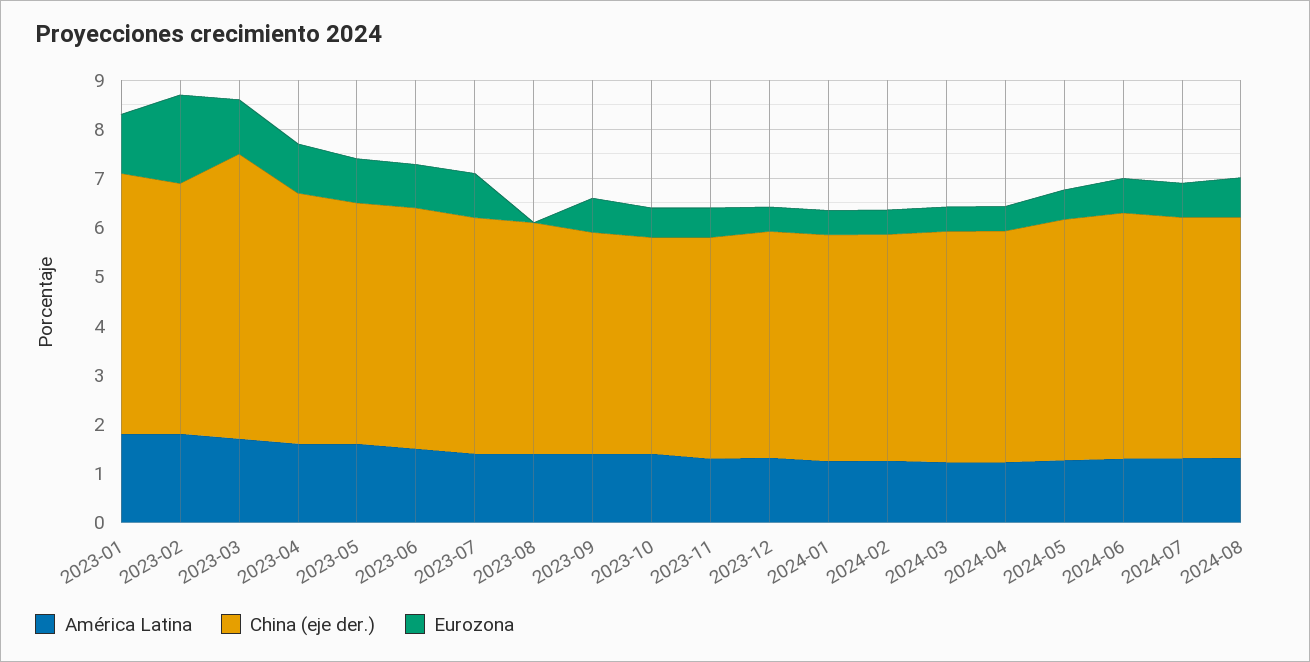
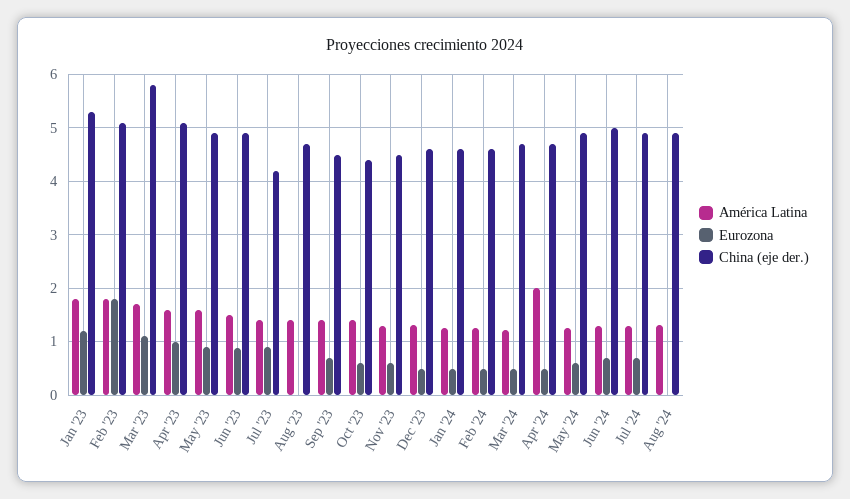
China (eje der.), 2023-07: 4.8 -> 4.2
América Latina, 2024-04: 1.2 -> 2
Eurozona, 2024-08: 0.8 -> 0

